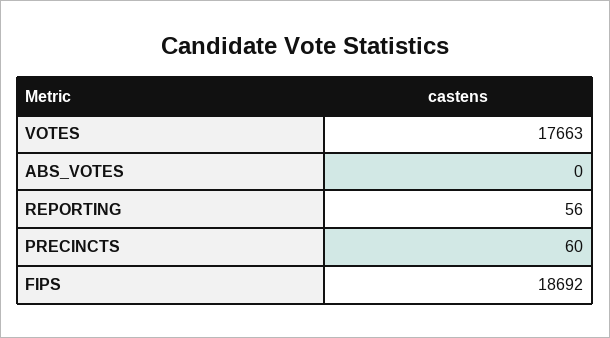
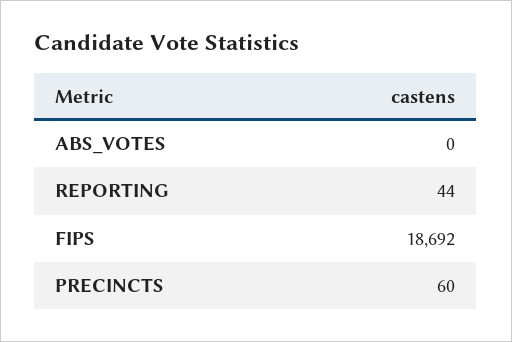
VOTES: 17663 -> none
REPORTING: 56 -> 44

